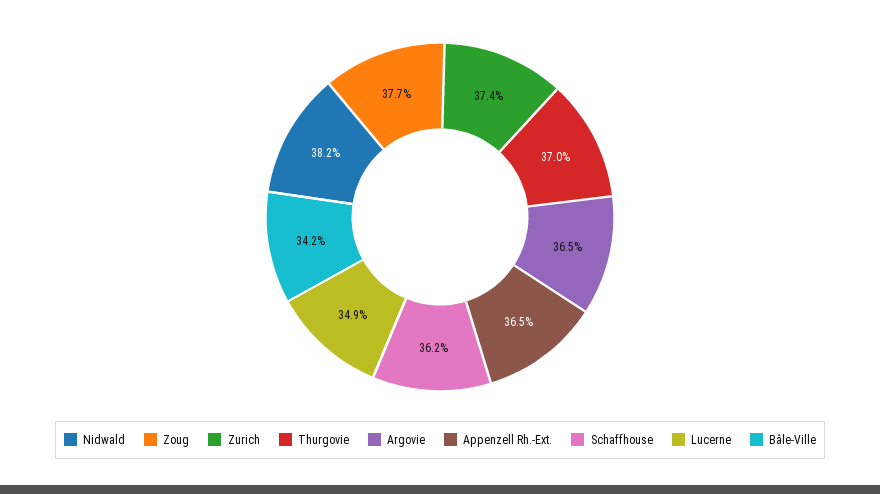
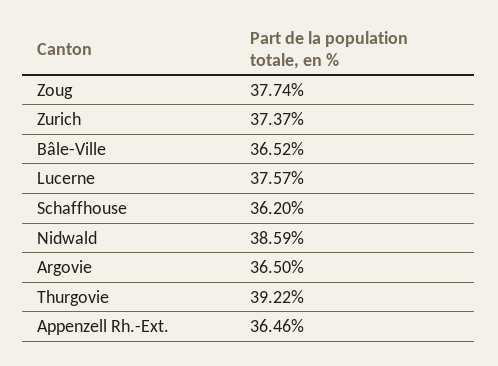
Nidwald: 38.2 -> 38.59
Thurgovie: 37 -> 39.22
Lucerne: 34.9 -> 37.57
Bâle-Ville: 34.2 -> 36.52

